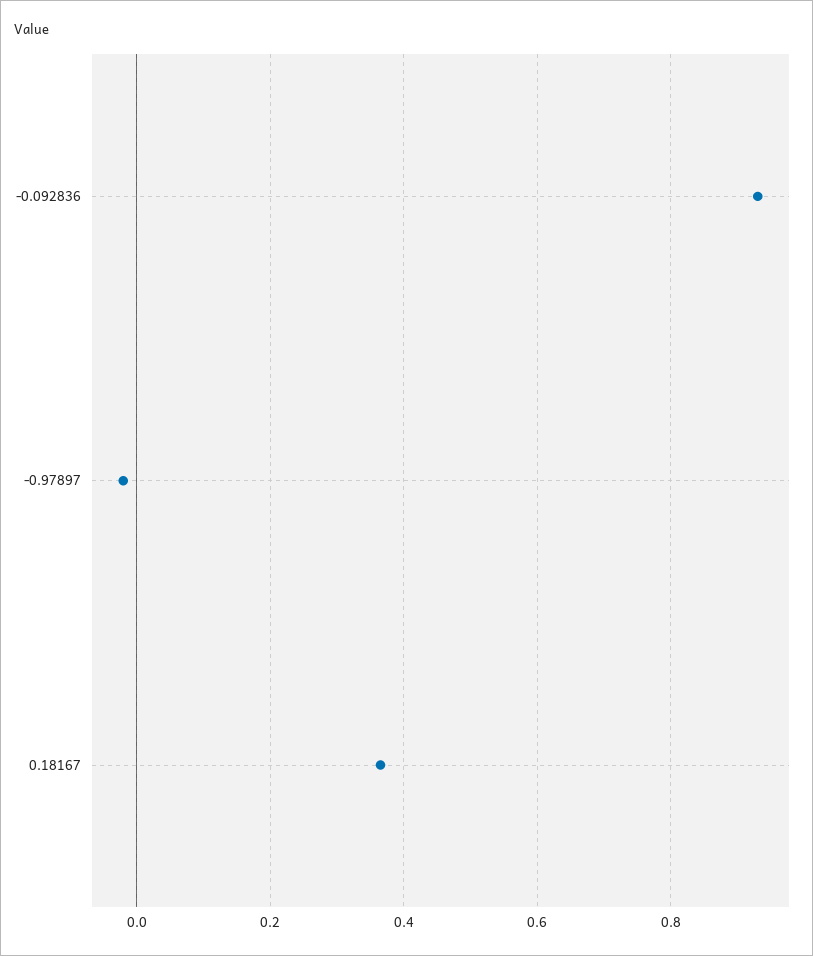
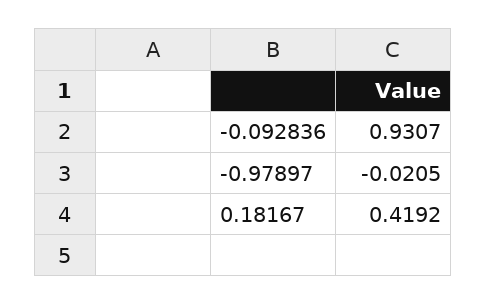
0.18167: 0.36 -> 0.4192

